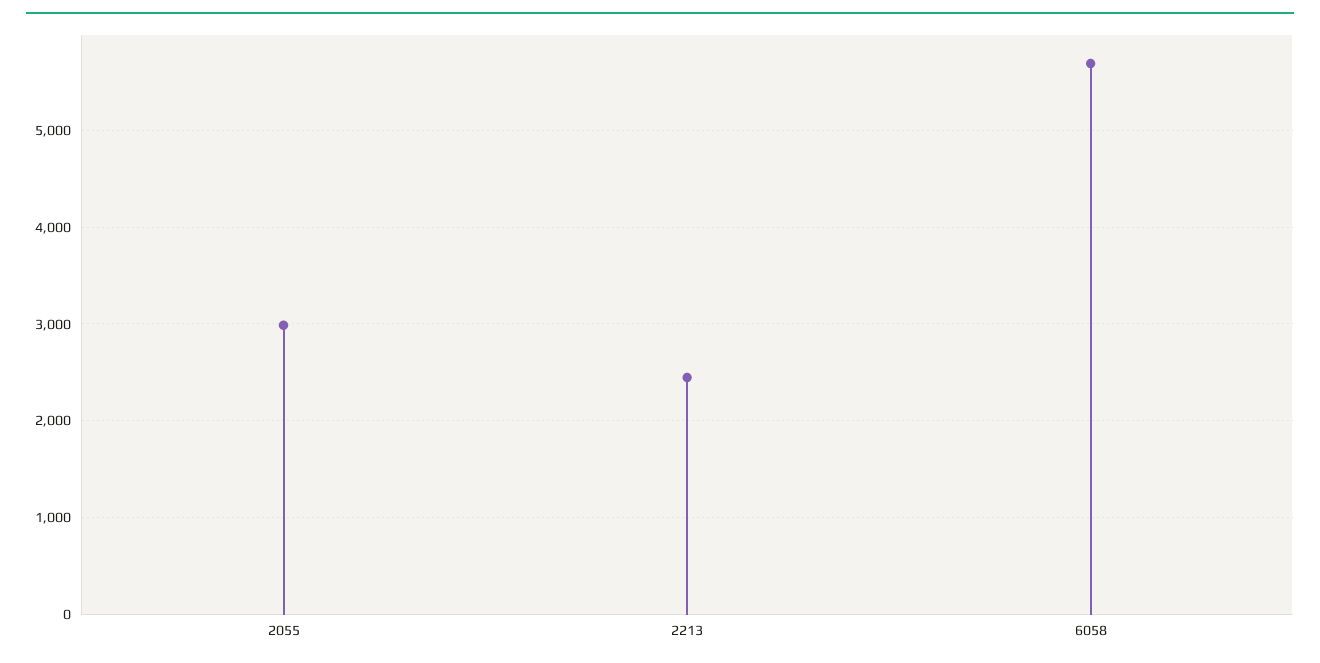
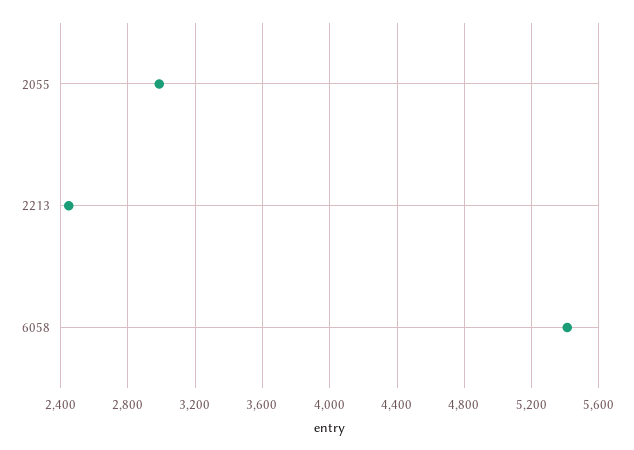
6058: 5700 -> 5400

